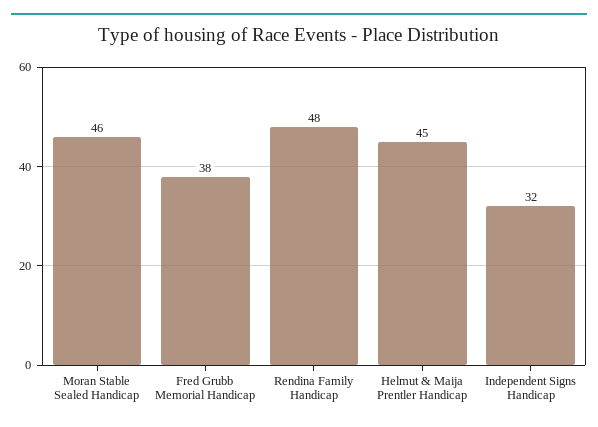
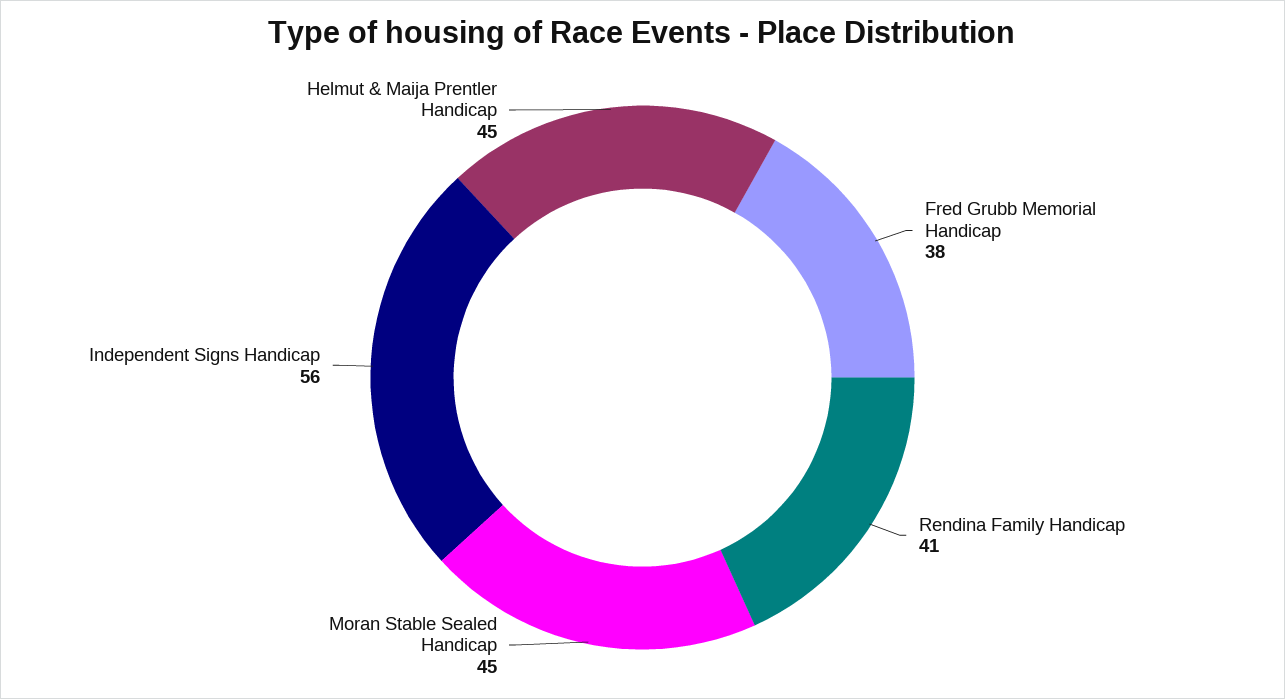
Moran Stable Sealed Handicap: 46 -> 45
Rendina Family Handicap: 48 -> 41
Independent Signs Handicap: 32 -> 56

